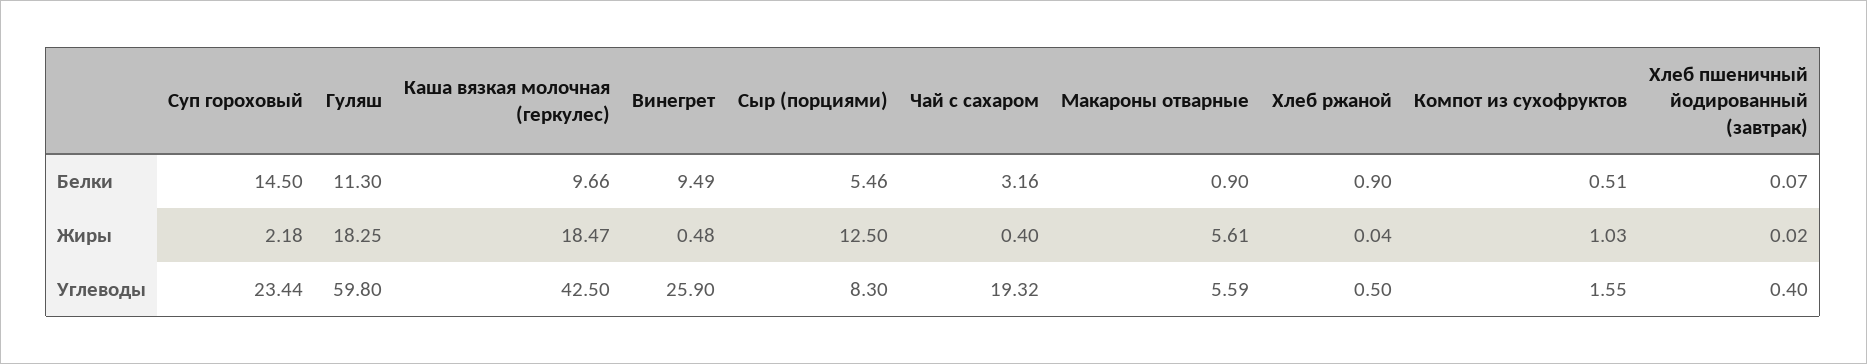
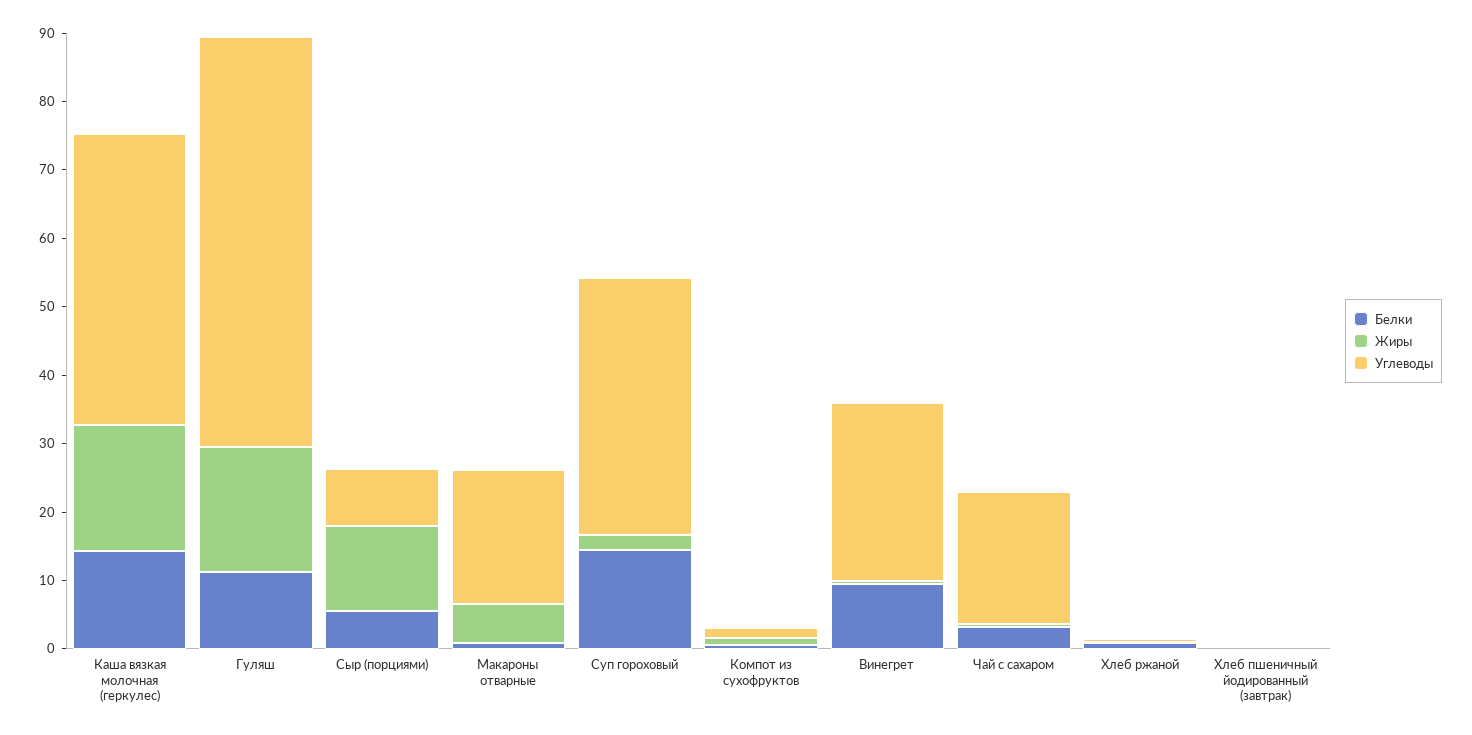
Белки, Каша вязкая молочная (геркулес): 9.66 -> 14
Углеводы, Суп гороховый: 23.44 -> 38
Углеводы, Макароны отварные: 5.59 -> 20

